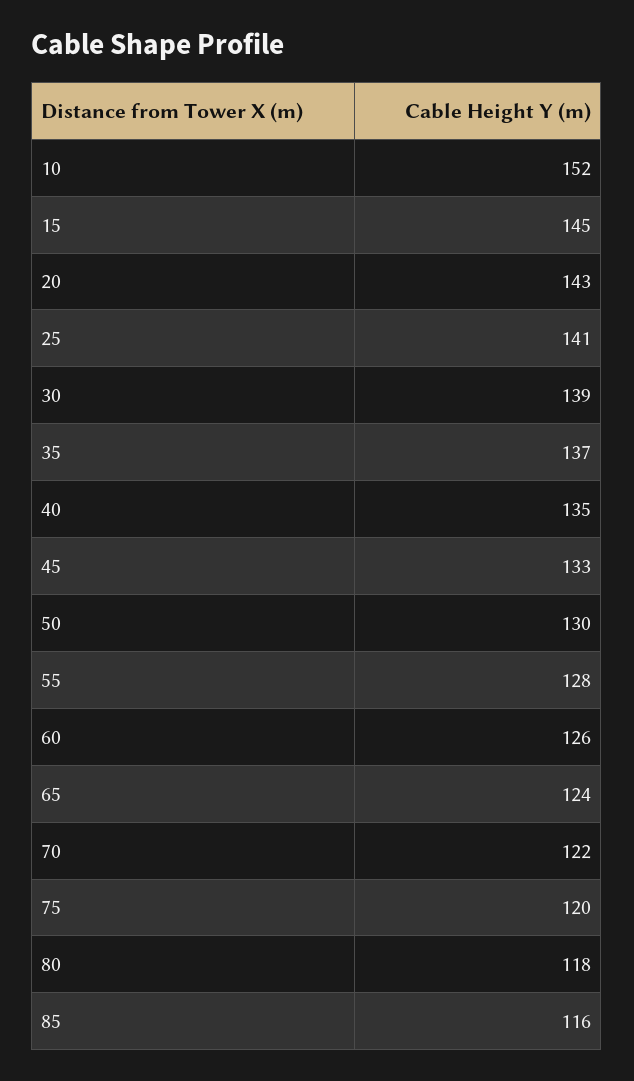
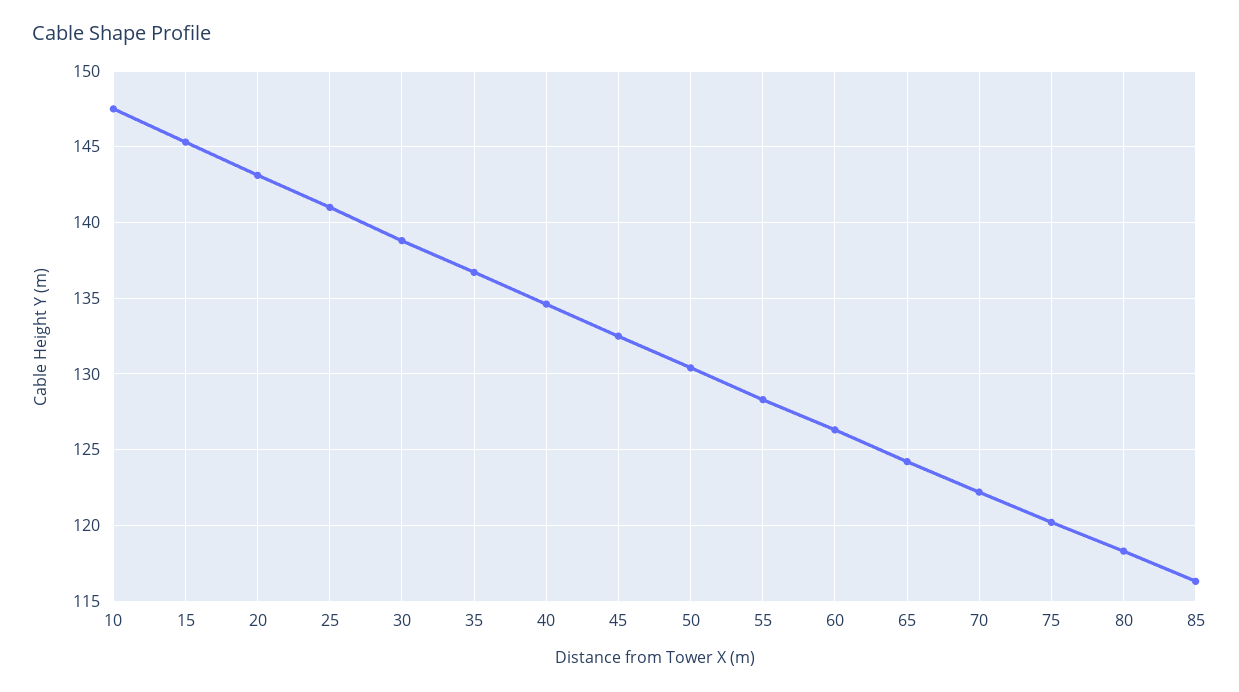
10: 152 -> 147.5

